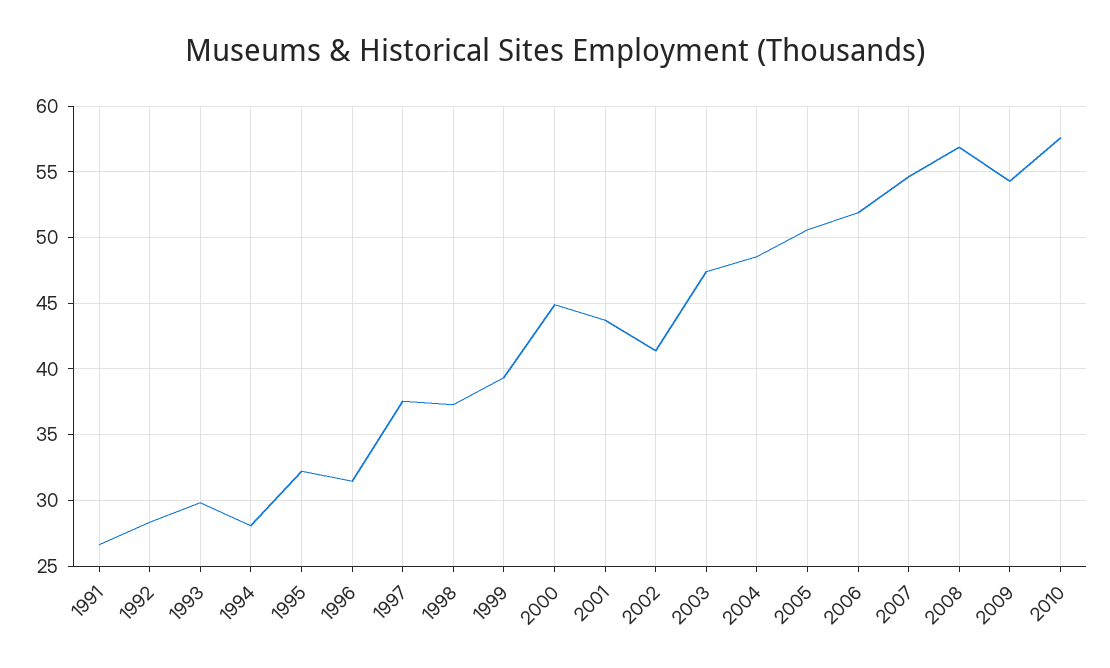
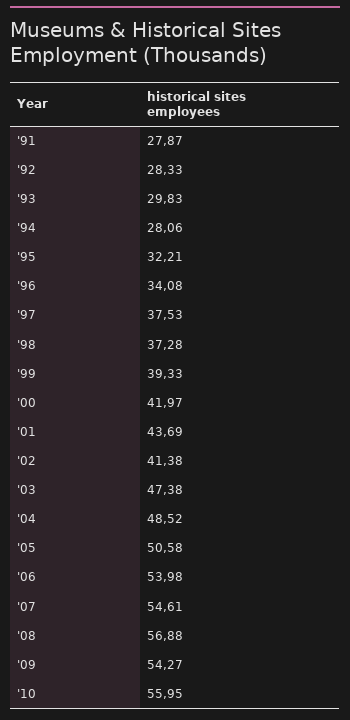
1991: 26.5 -> 27.87
1996: 31.5 -> 34.08
2000: 45 -> 41.97
2006: 52 -> 53.98
2010: 57.5 -> 55.95

